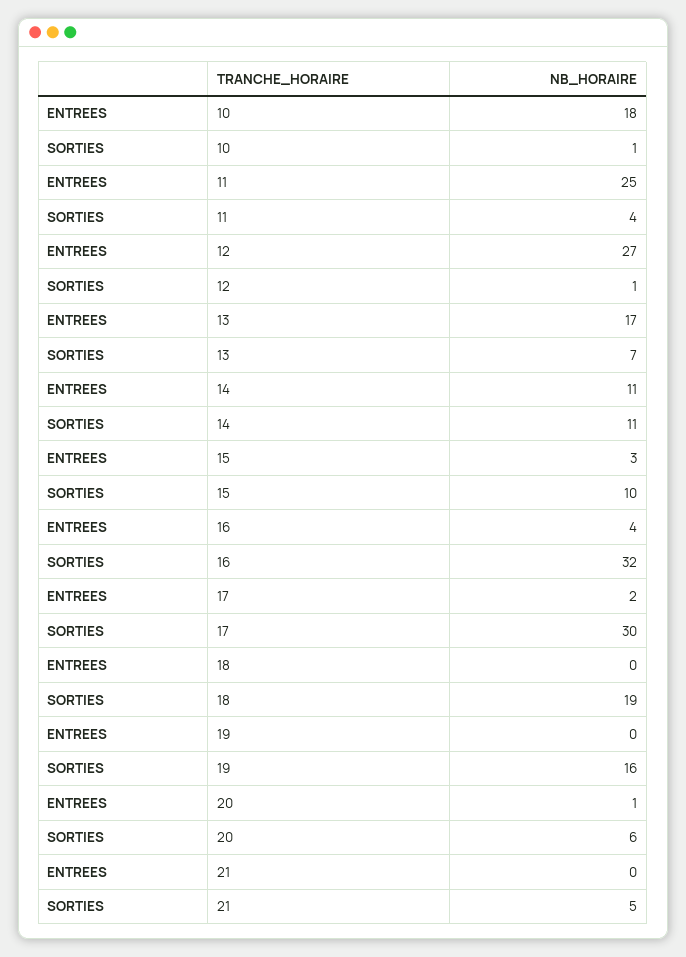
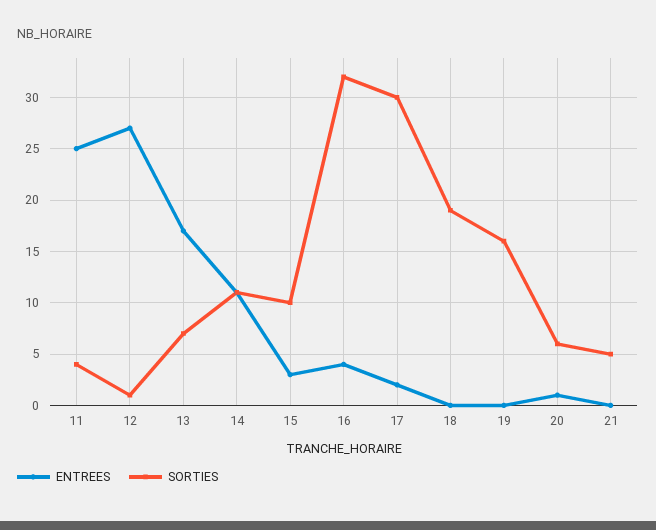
ENTREES, 10: 18 -> none
SORTIES, 10: 1 -> none

